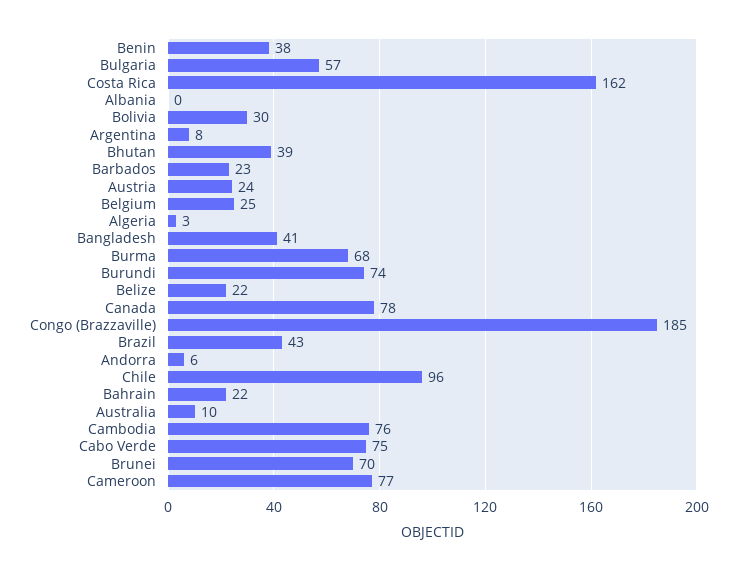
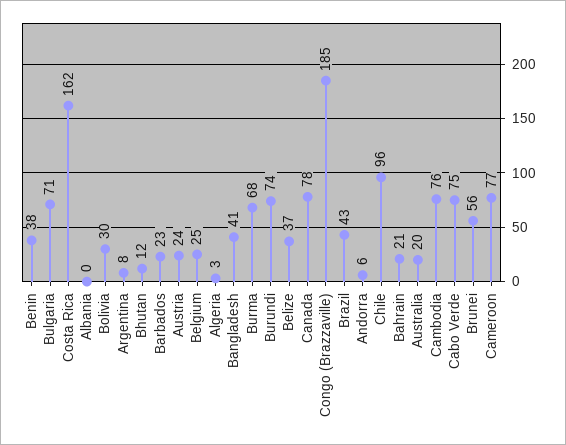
Bulgaria: 57 -> 71
Bhutan: 39 -> 12
Belize: 22 -> 37
Bahrain: 22 -> 21
Australia: 10 -> 20
Brunei: 70 -> 56

